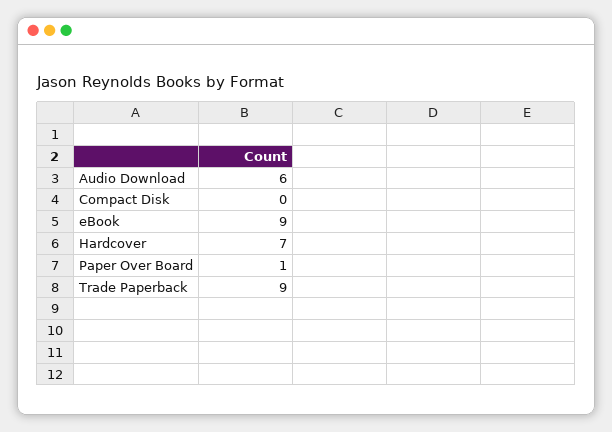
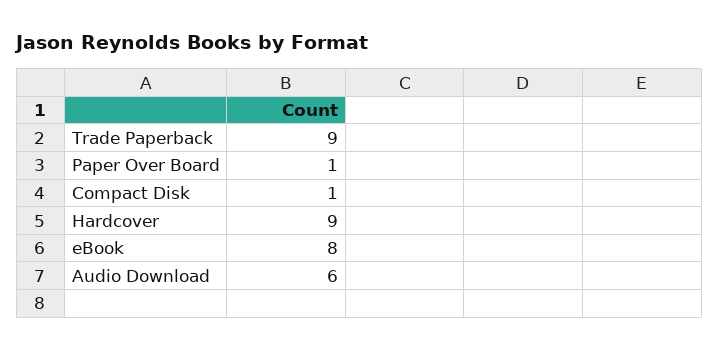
Compact Disk: 0 -> 1
eBook: 9 -> 8
Hardcover: 7 -> 9

